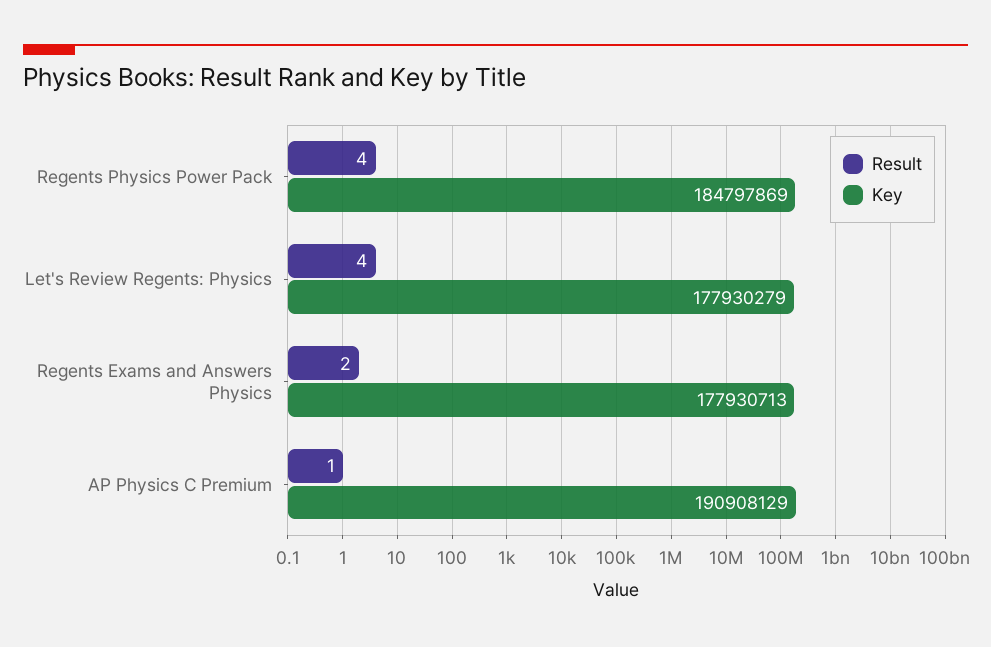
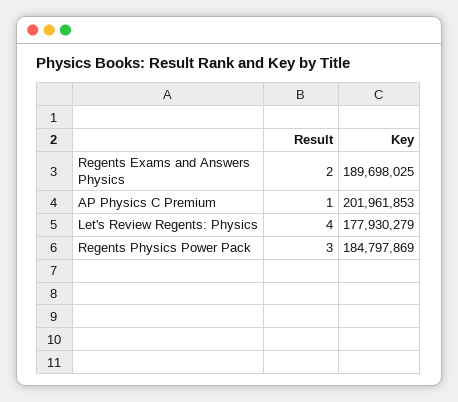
Result, Regents Physics Power Pack: 4 -> 3
Key, Regents Exams and Answers Physics: 177930713 -> 189698025
Key, AP Physics C Premium: 190908129 -> 201961853

